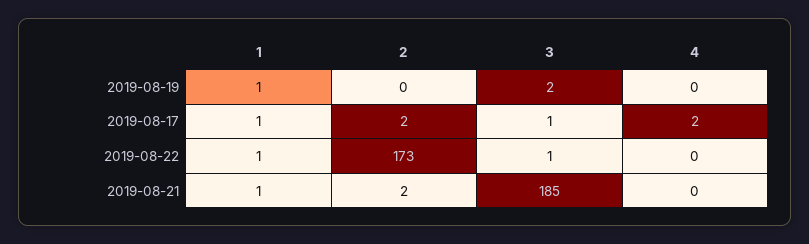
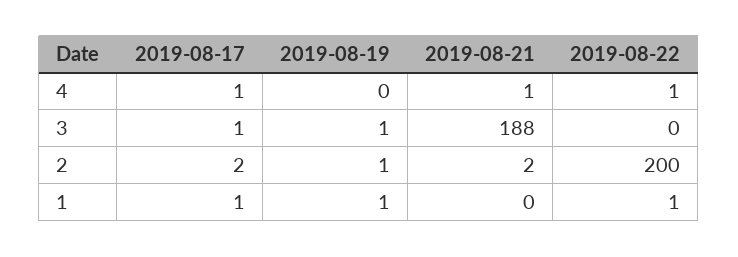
2, 2019-08-19: 0 -> 1
3, 2019-08-19: 2 -> 1
4, 2019-08-17: 2 -> 1
2, 2019-08-22: 173 -> 200
3, 2019-08-22: 1 -> 0
4, 2019-08-22: 0 -> 1
1, 2019-08-21: 1 -> 0
3, 2019-08-21: 185 -> 188
4, 2019-08-21: 0 -> 1

